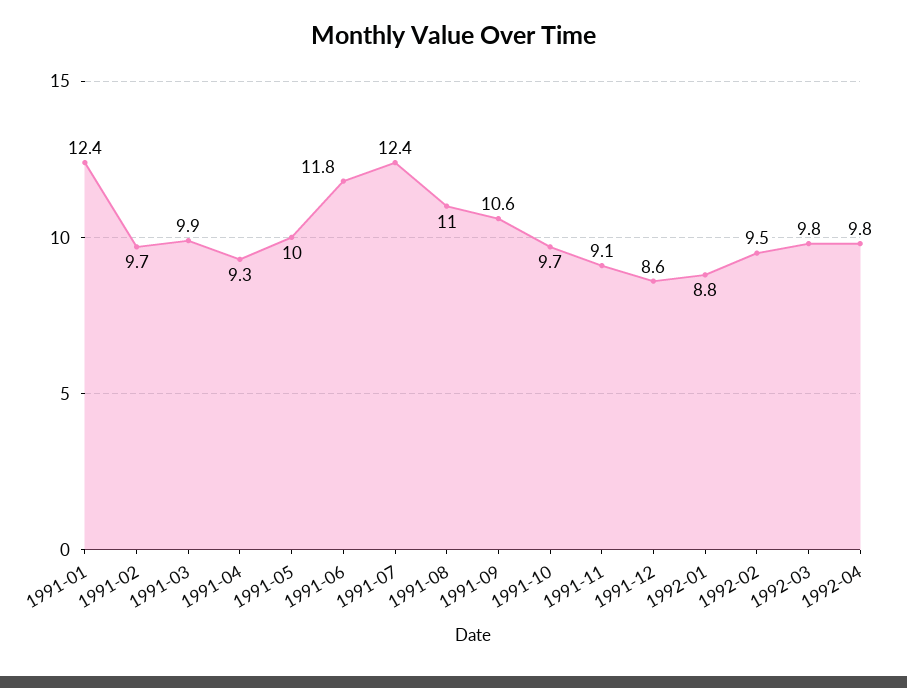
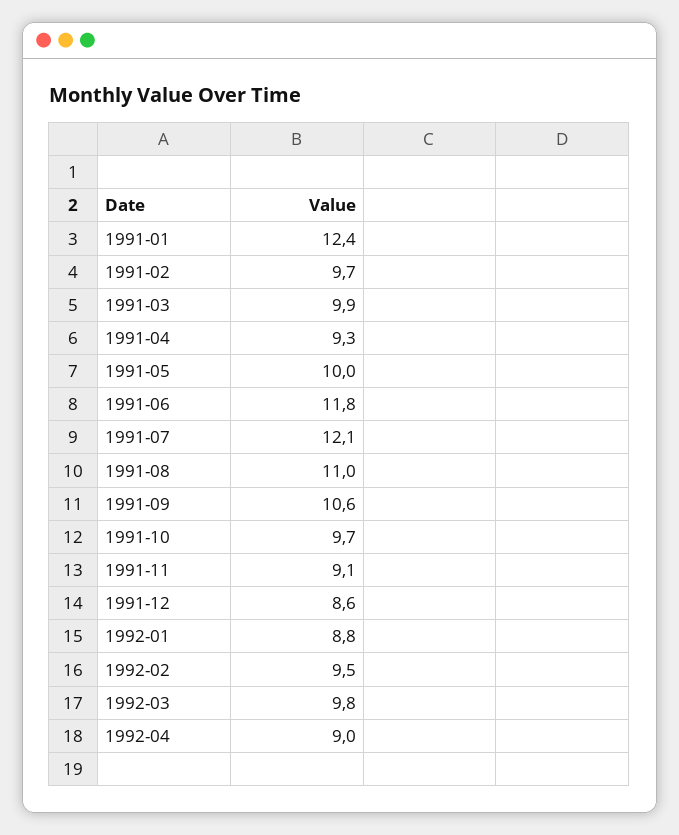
1991-07: 12.4 -> 12.1
1992-04: 9.8 -> 9

